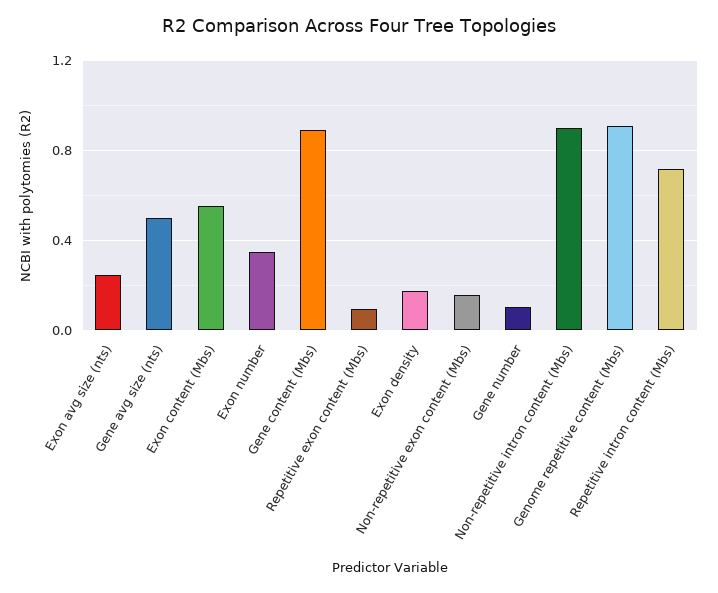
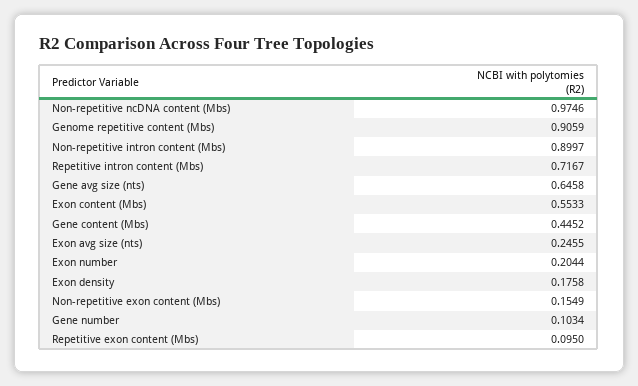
Gene avg size (nts): 0.5 -> 0.6458
Exon number: 0.35 -> 0.2044
Gene content (Mbs): 0.9 -> 0.4452
Non-repetitive ncDNA content (Mbs): none -> 0.9746

